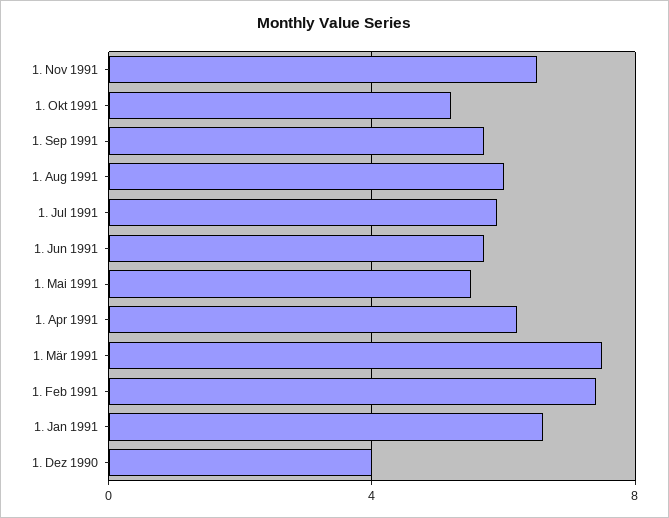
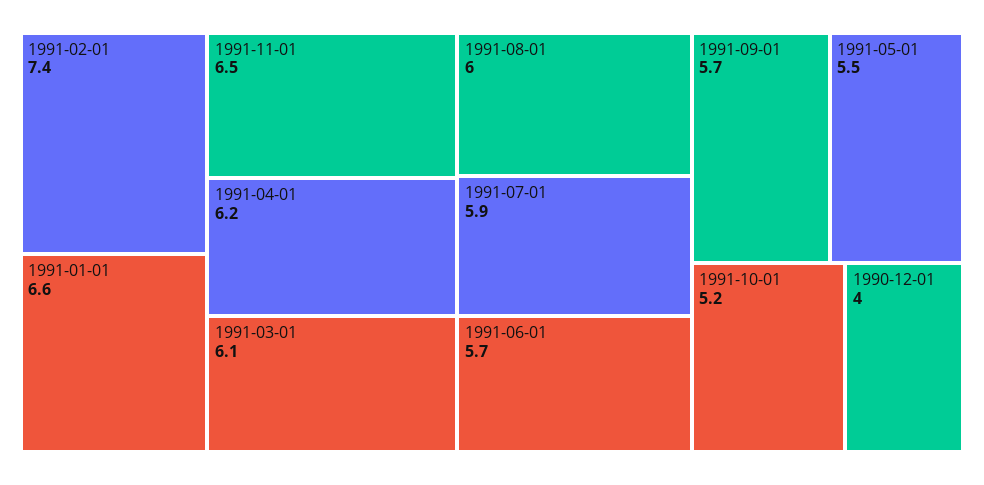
1. Mär 1991: 7.5 -> 6.1

